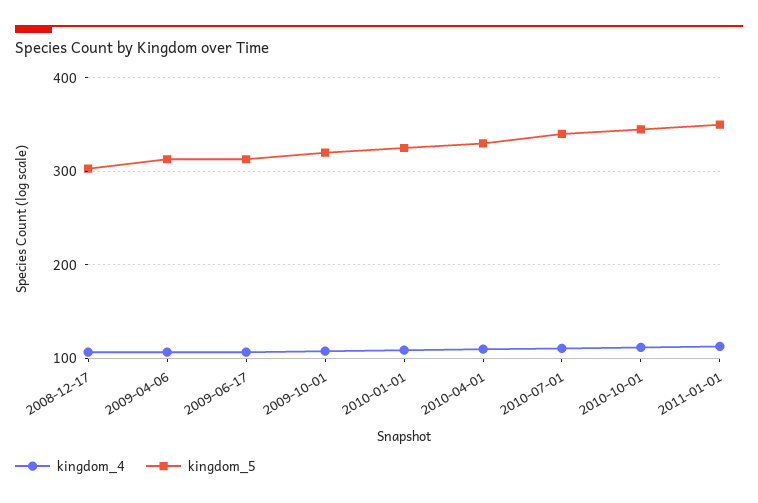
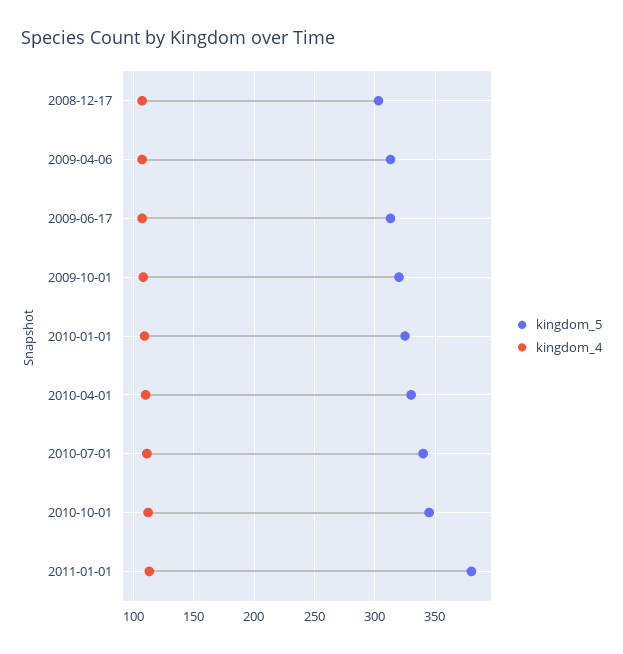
kingdom_5, 2011-01-01: 350 -> 380

